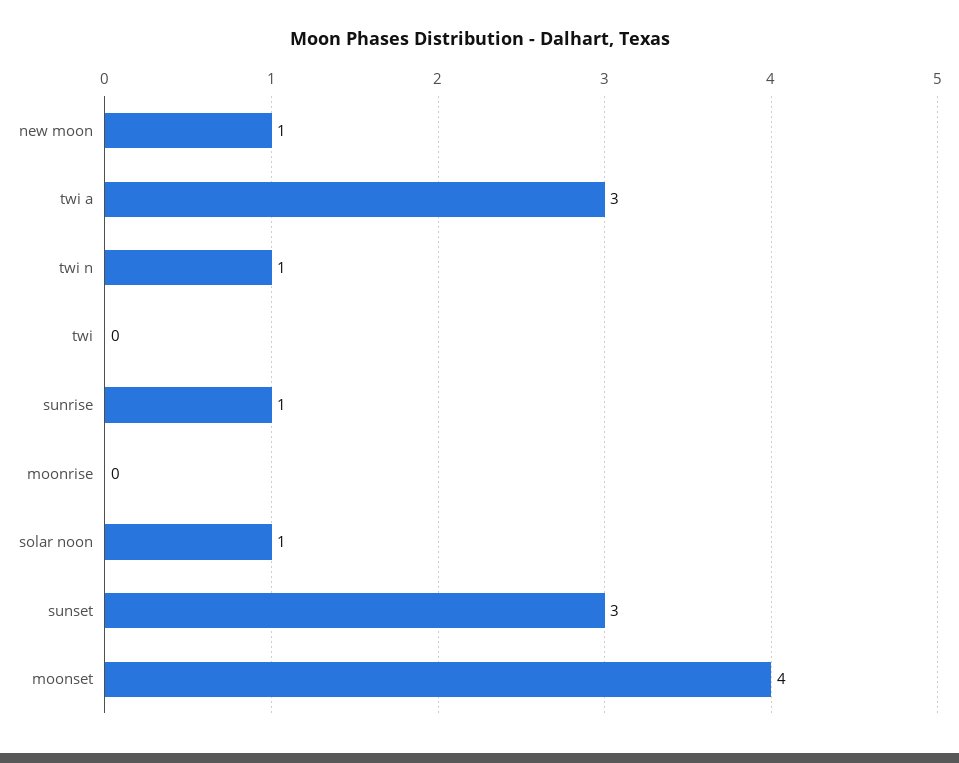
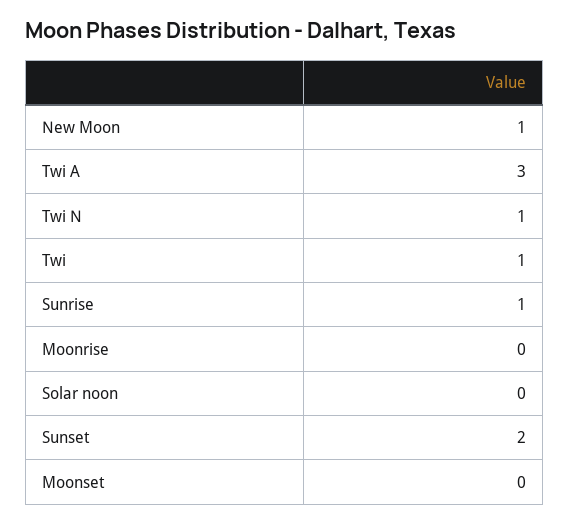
twi: 0 -> 1
solar noon: 1 -> 0
sunset: 3 -> 2
moonset: 4 -> 0

